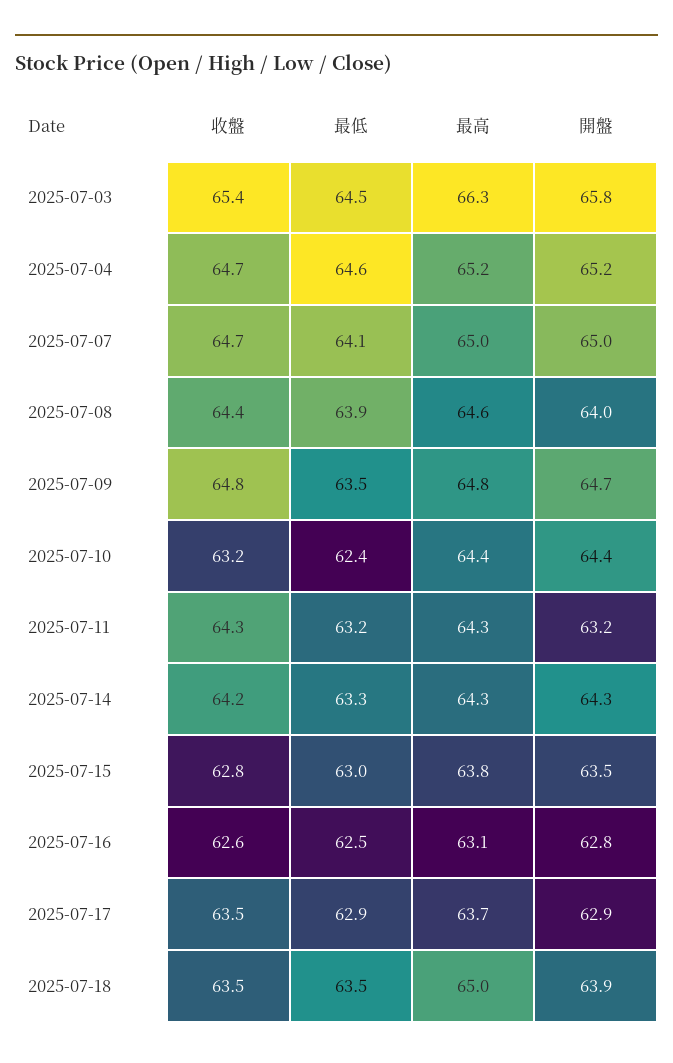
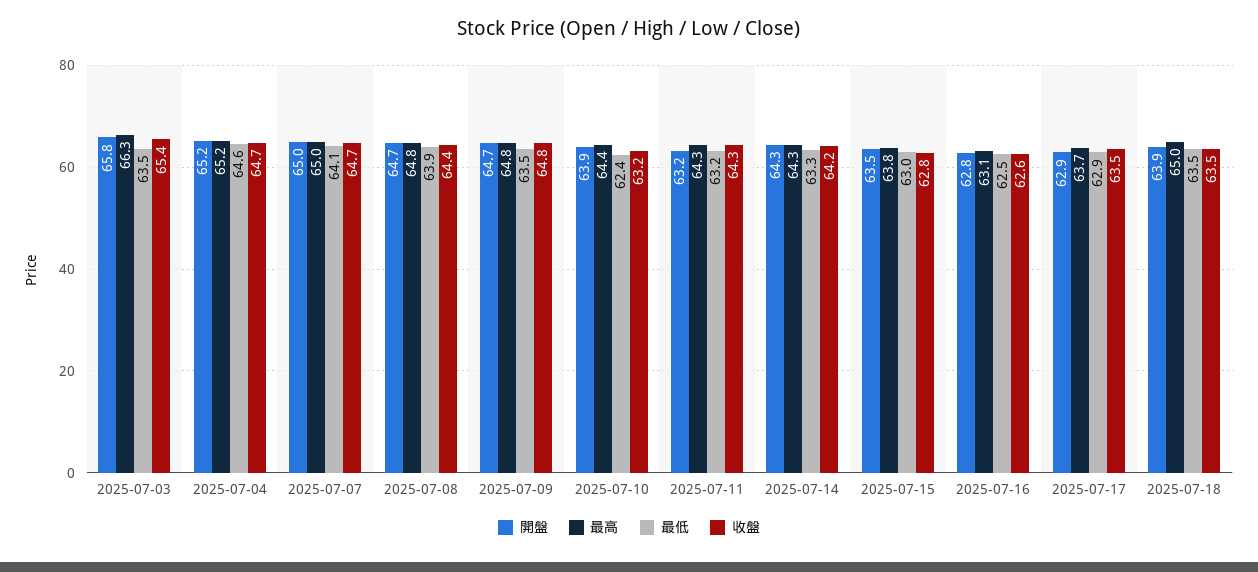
最低, 2025-07-03: 64.5 -> 63.5
最高, 2025-07-08: 64.6 -> 64.8
開盤, 2025-07-08: 64 -> 64.7
開盤, 2025-07-10: 64.4 -> 63.9

